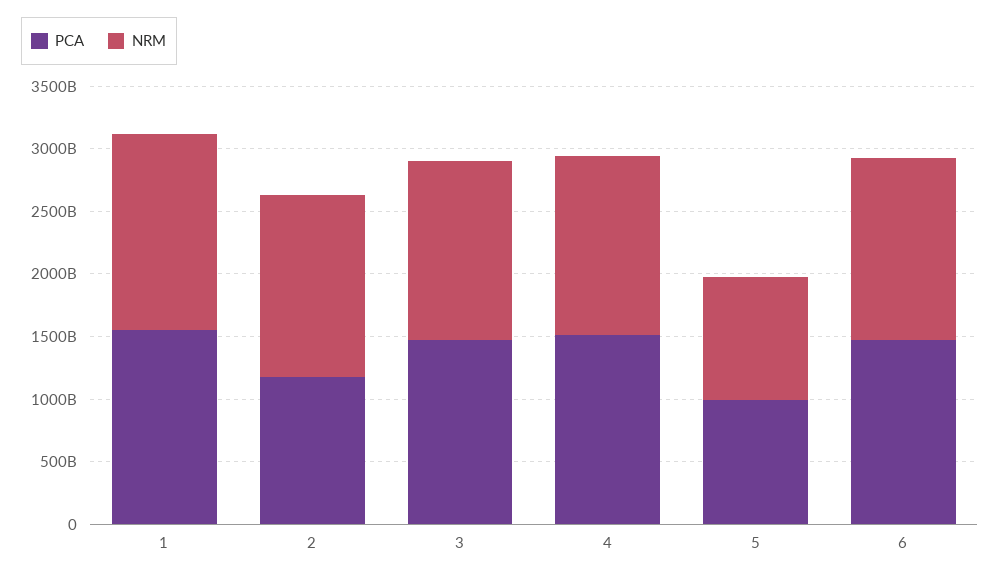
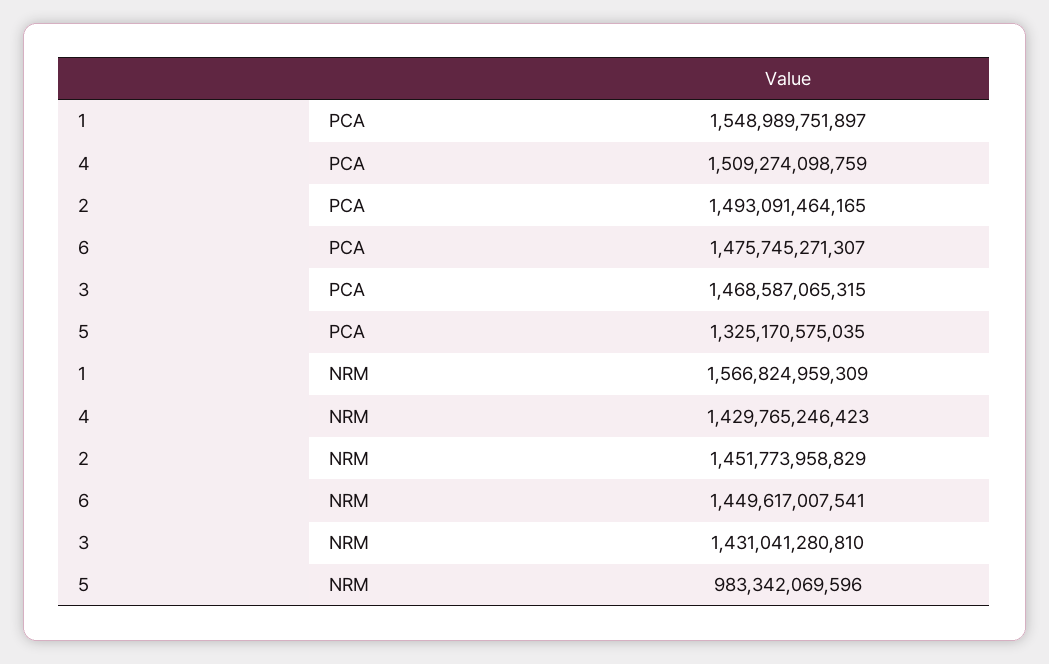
PCA, 2: 1200000000000 -> 1493091464165
PCA, 5: 1000000000000 -> 1325170575035

